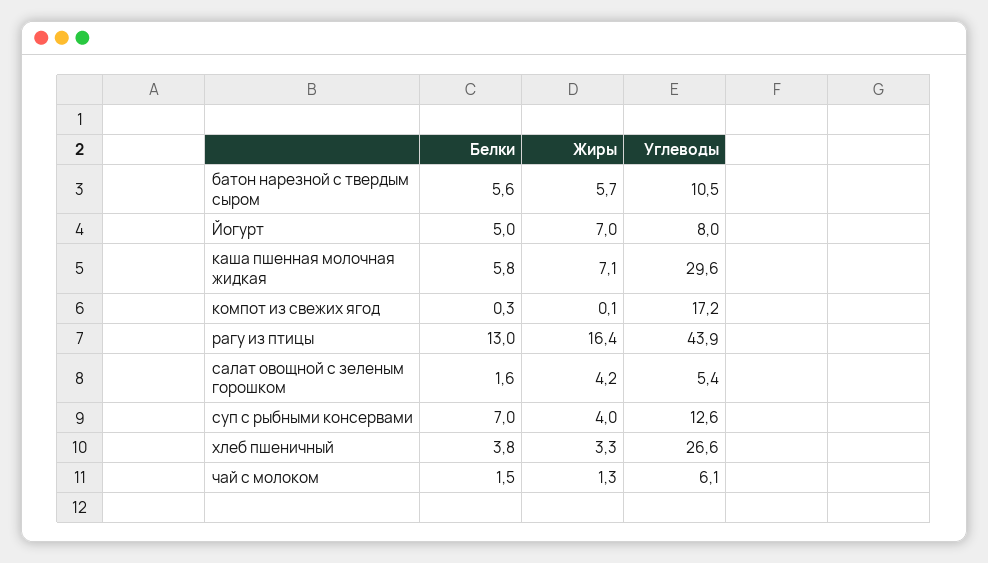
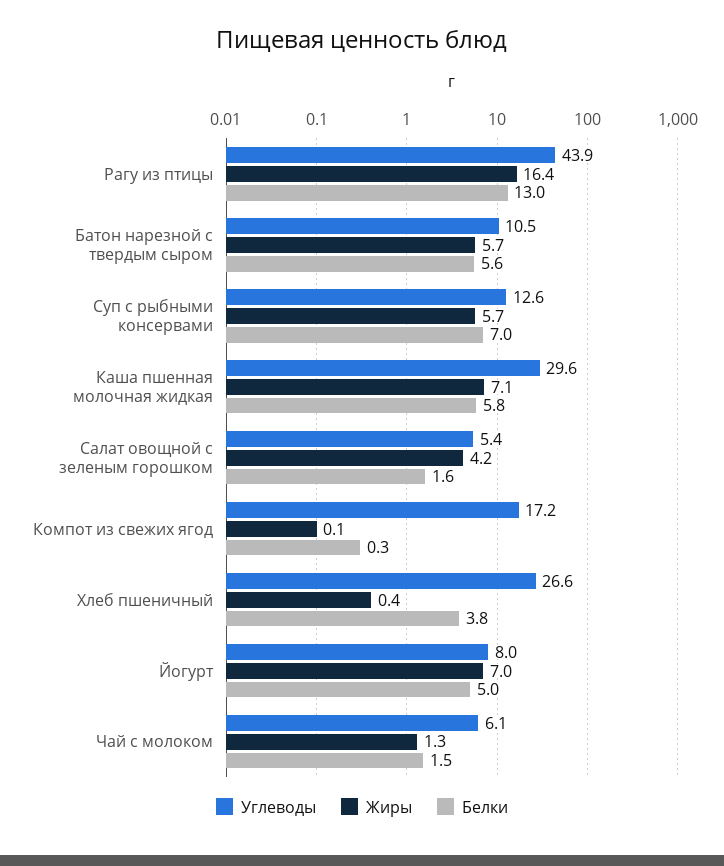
Жиры, суп с рыбными консервами: 4 -> 5.7
Жиры, хлеб пшеничный: 3.3 -> 0.4

